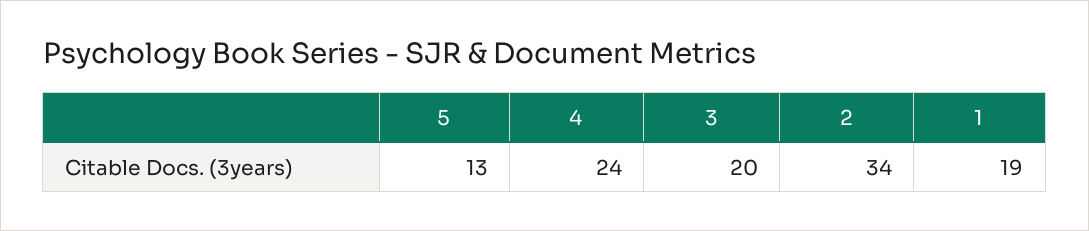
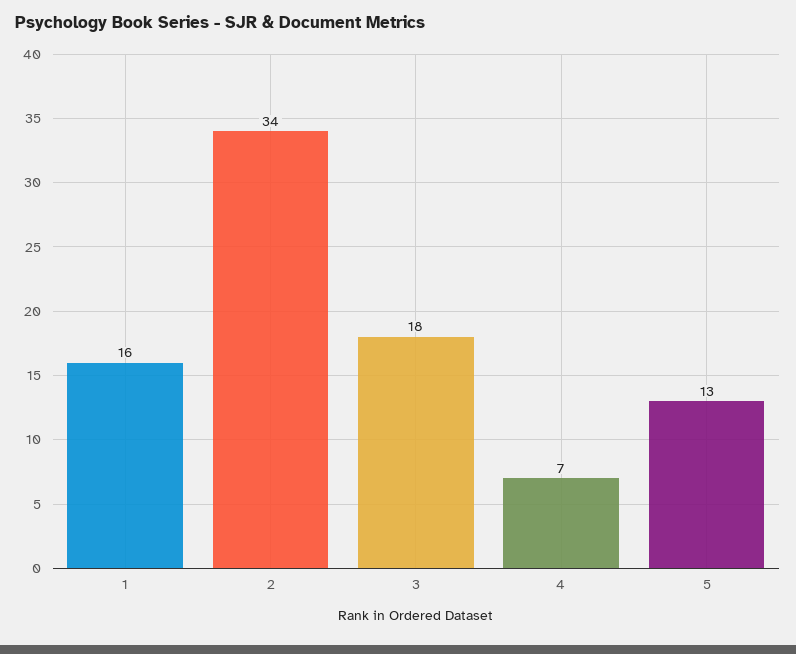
4: 24 -> 7
3: 20 -> 18
1: 19 -> 16

